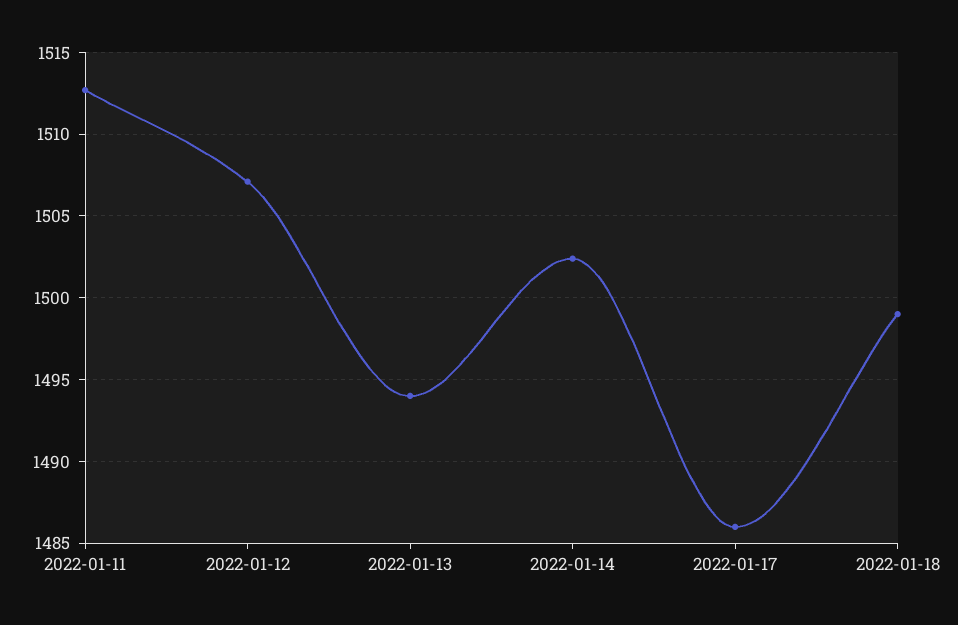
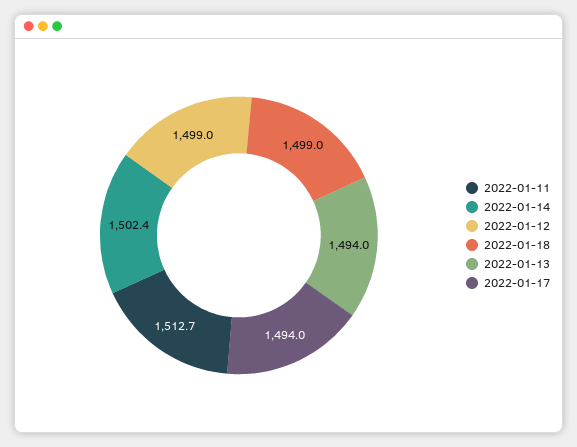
2022-01-12: 1507 -> 1499
2022-01-17: 1486 -> 1494

